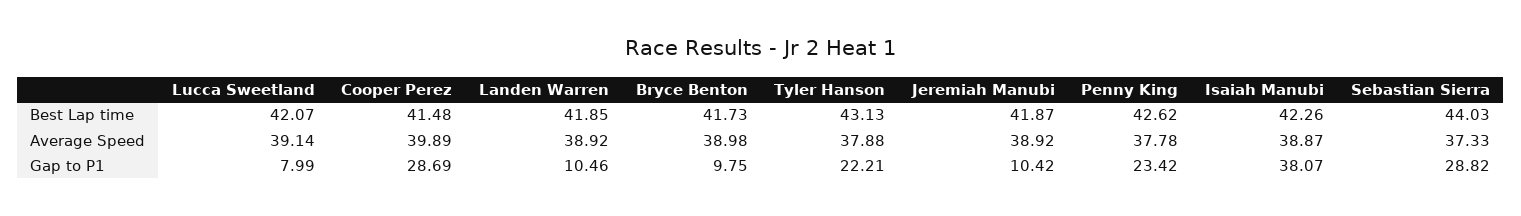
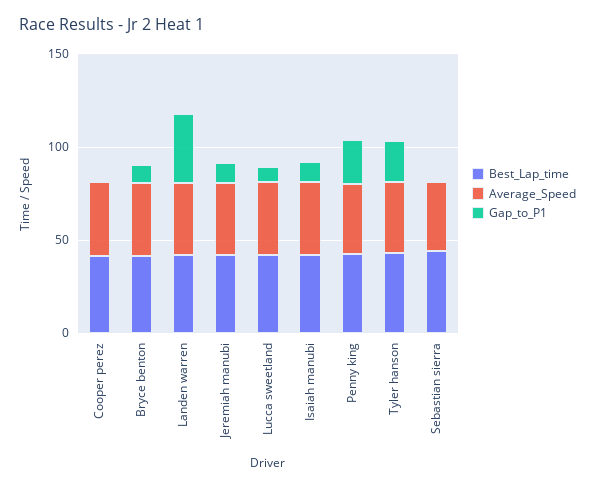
Gap to P1, Cooper Perez: 28.69 -> 0
Gap to P1, Landen Warren: 10.46 -> 40
Gap to P1, Isaiah Manubi: 38.07 -> 10
Gap to P1, Sebastian Sierra: 28.82 -> 0

